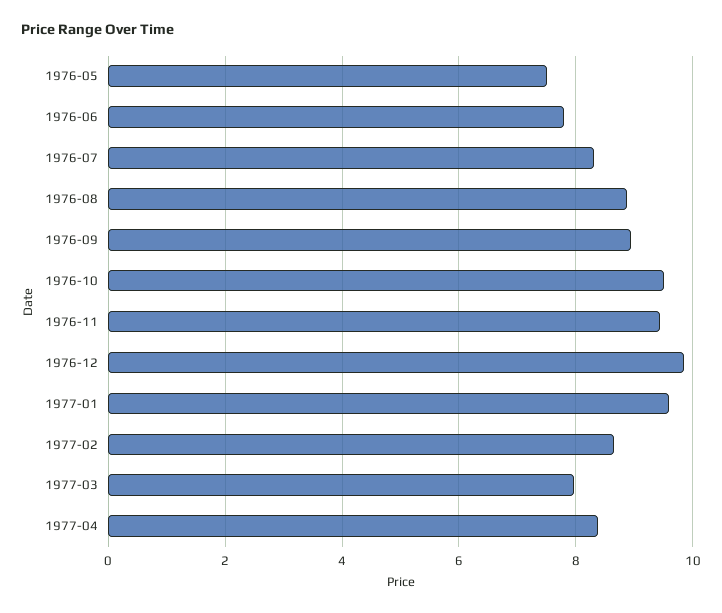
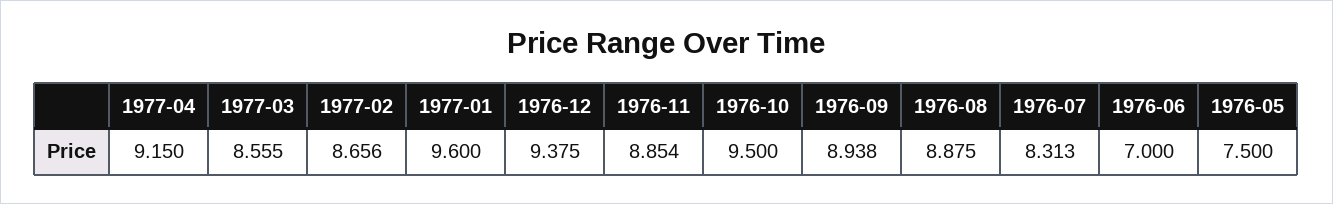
1976-06: 7.8 -> 7
1976-11: 9.4 -> 8.854
1976-12: 9.8 -> 9.375
1977-03: 8 -> 8.555
1977-04: 8.4 -> 9.15

